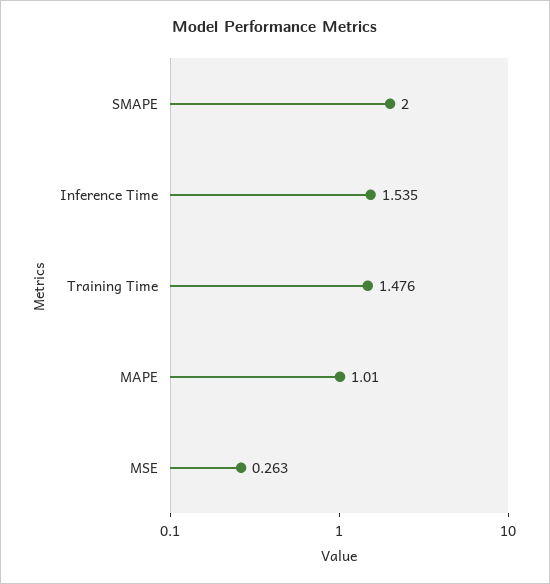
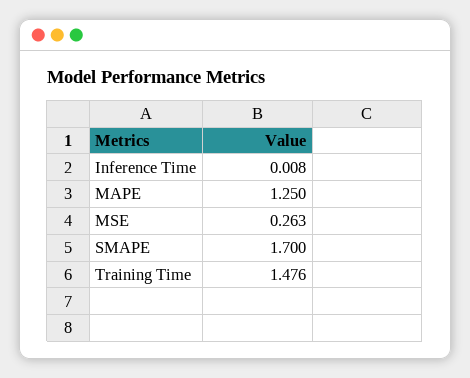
SMAPE: 2 -> 1.7
Inference Time: 1.535 -> 0.008
MAPE: 1.01 -> 1.25

